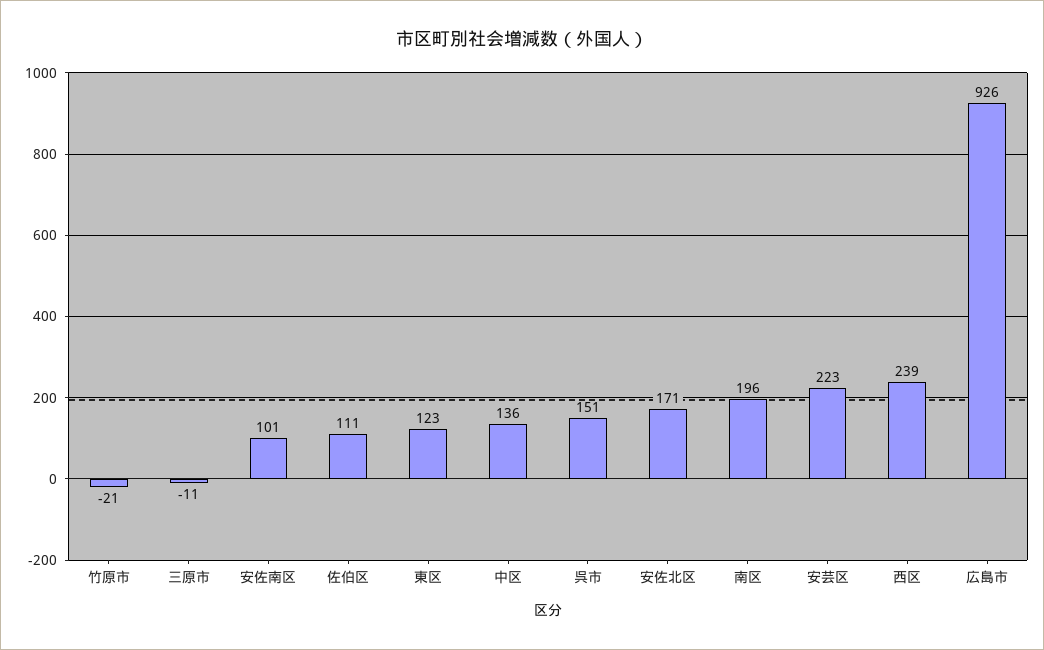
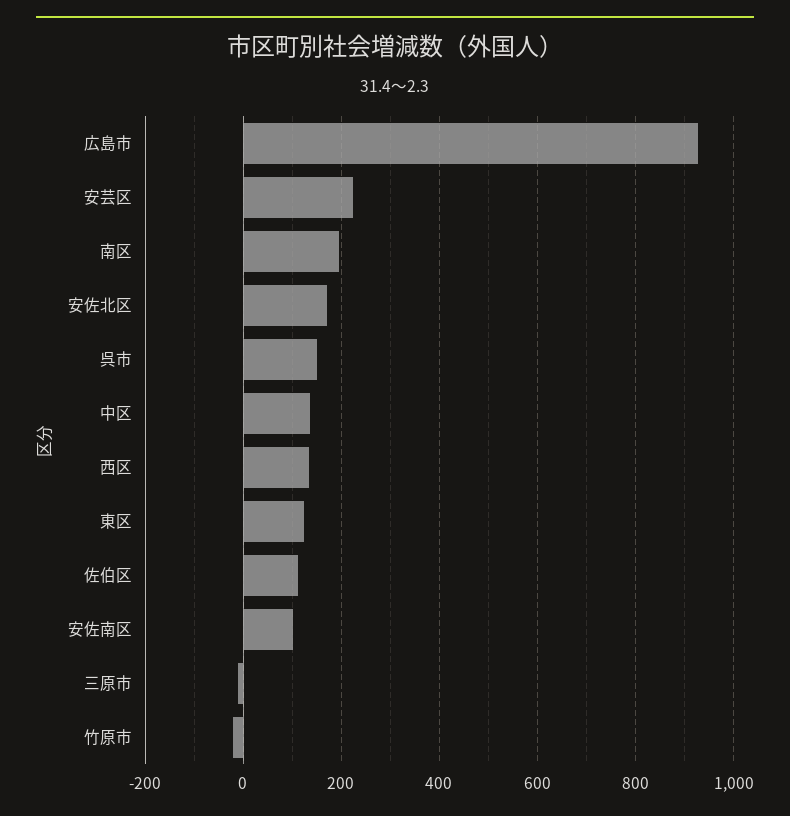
西区: 239 -> 140

